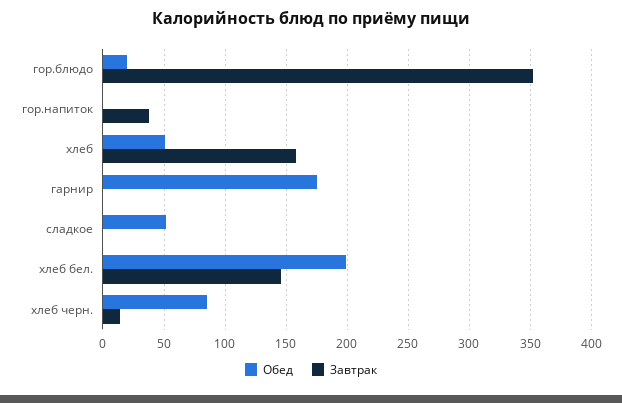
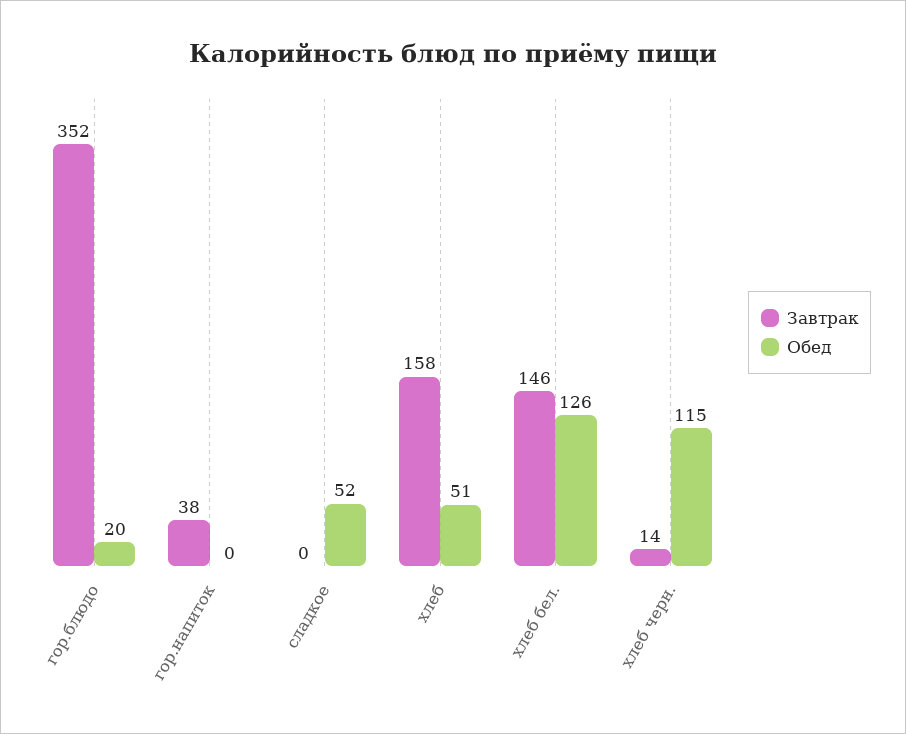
Обед, гарнир: 175 -> none
Завтрак, гарнир: 0 -> none
Обед, хлеб бел.: 200 -> 126
Обед, хлеб черн.: 85 -> 115

